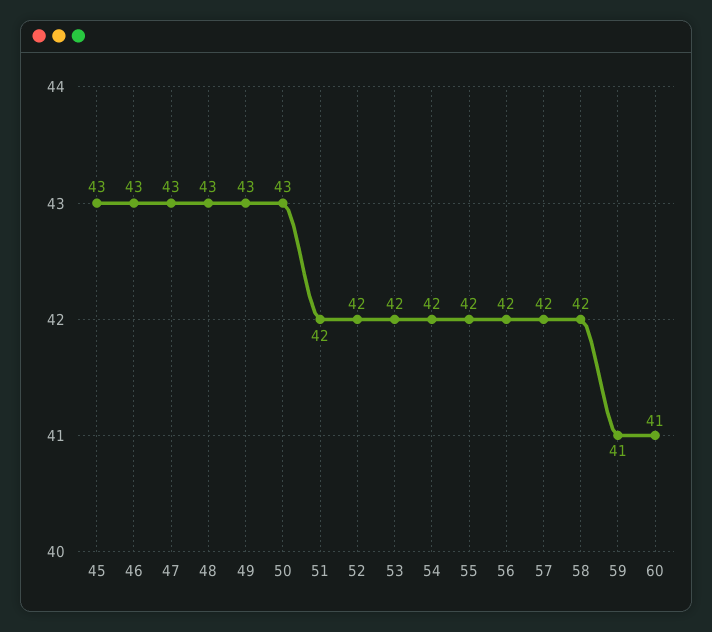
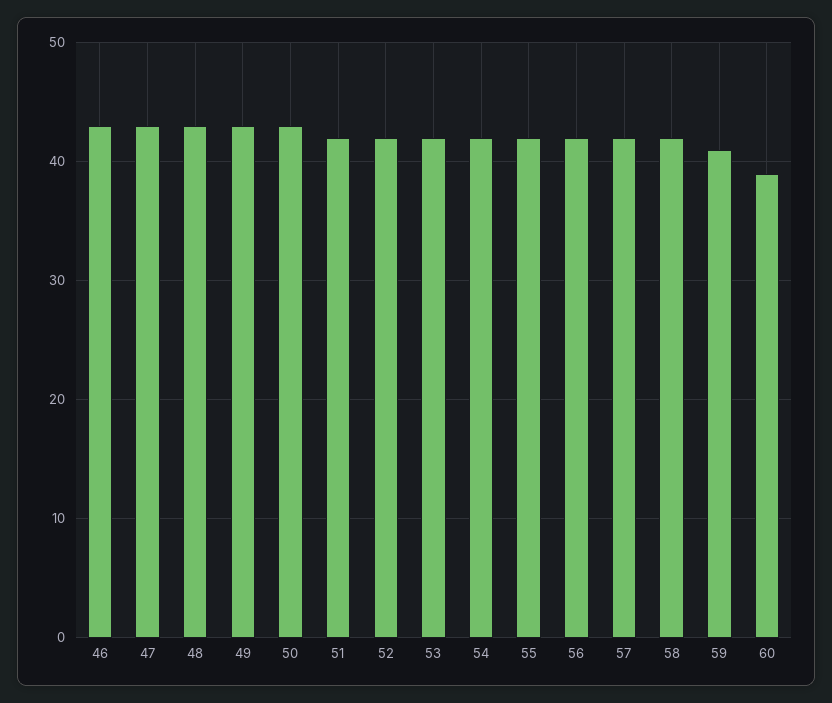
45: 43 -> none
60: 41 -> 39

